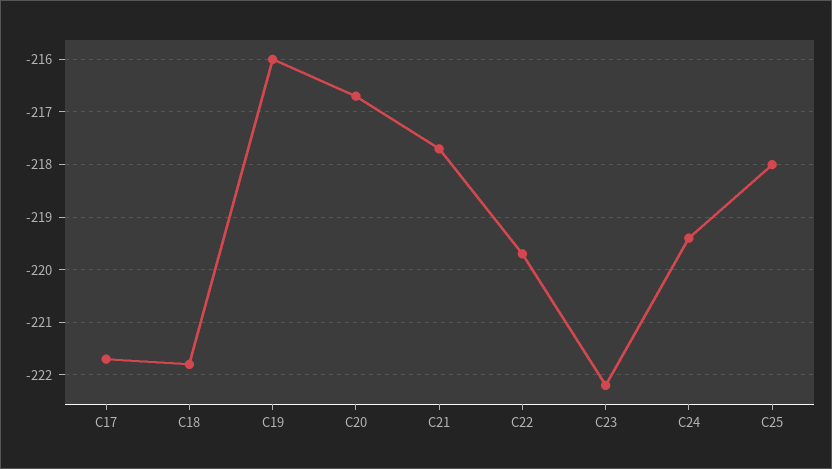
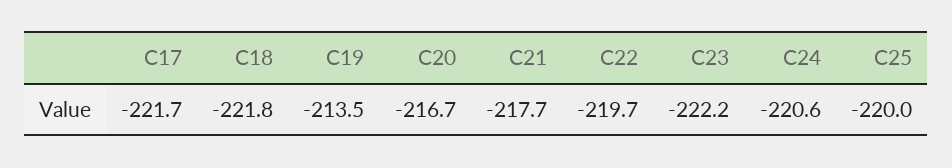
C19: -216 -> -213.5
C24: -219.5 -> -220.6
C25: -218 -> -220

